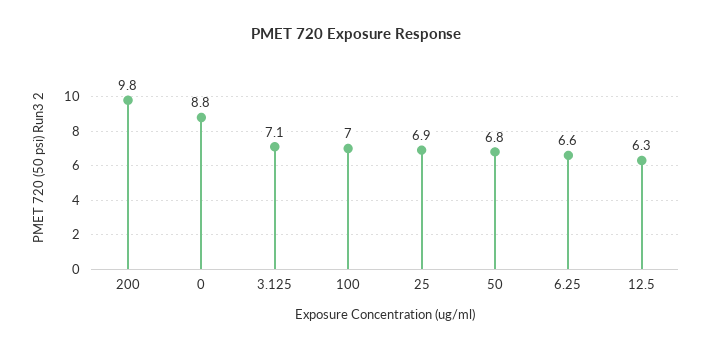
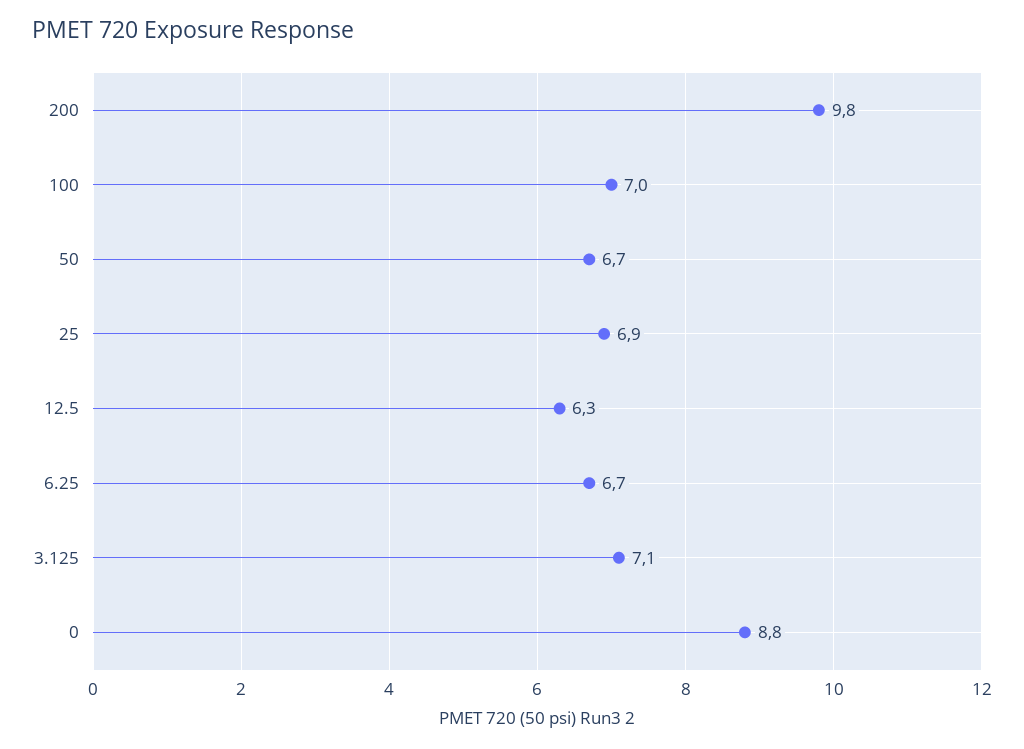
50: 6.8 -> 6.7
6.25: 6.6 -> 6.7

